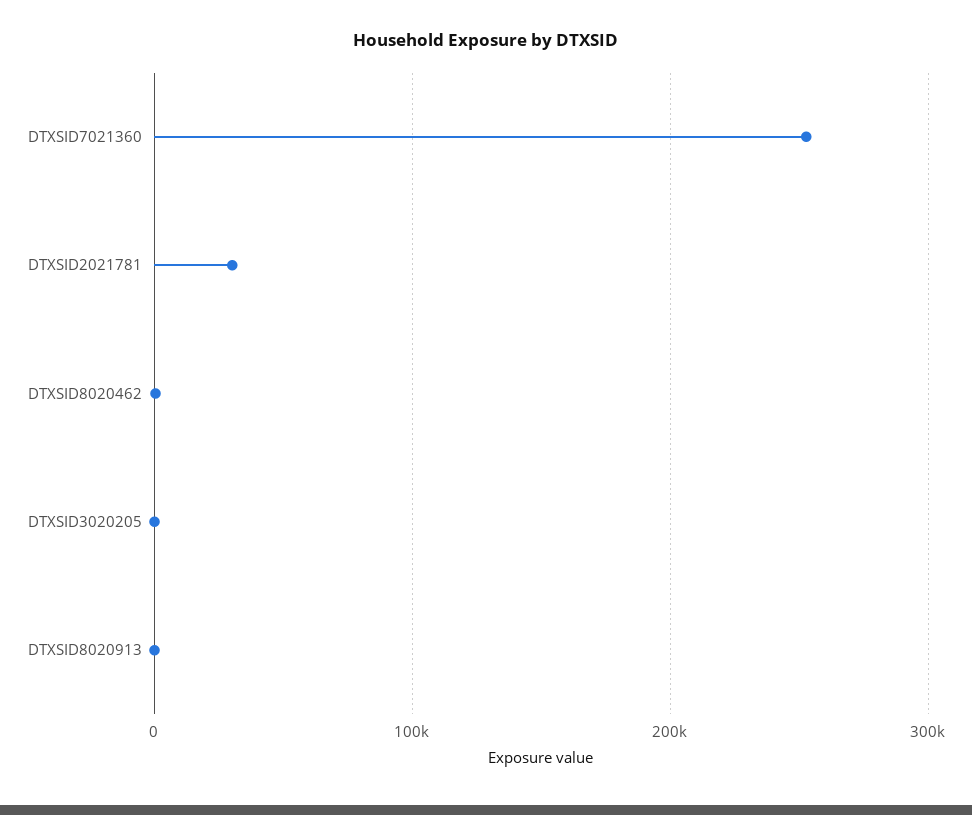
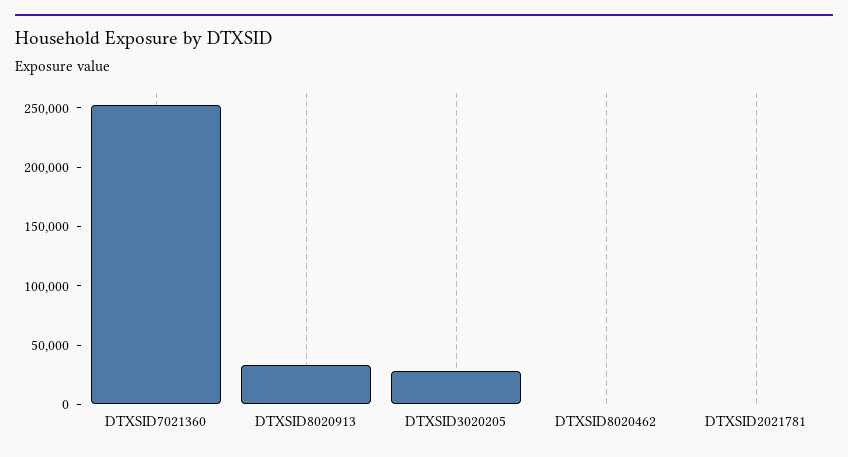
DTXSID2021781: 30000 -> 0
DTXSID3020205: 0 -> 30000
DTXSID8020913: 0 -> 30000

